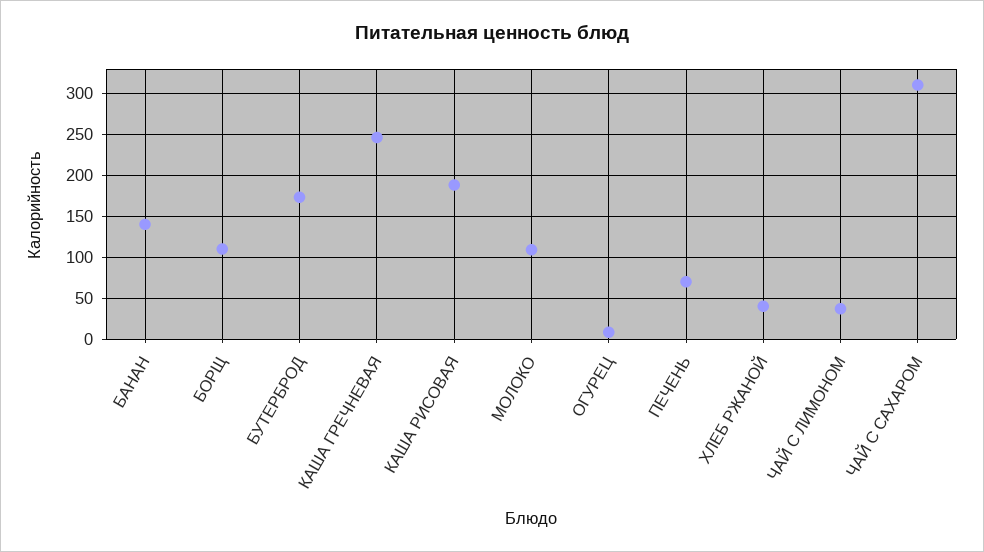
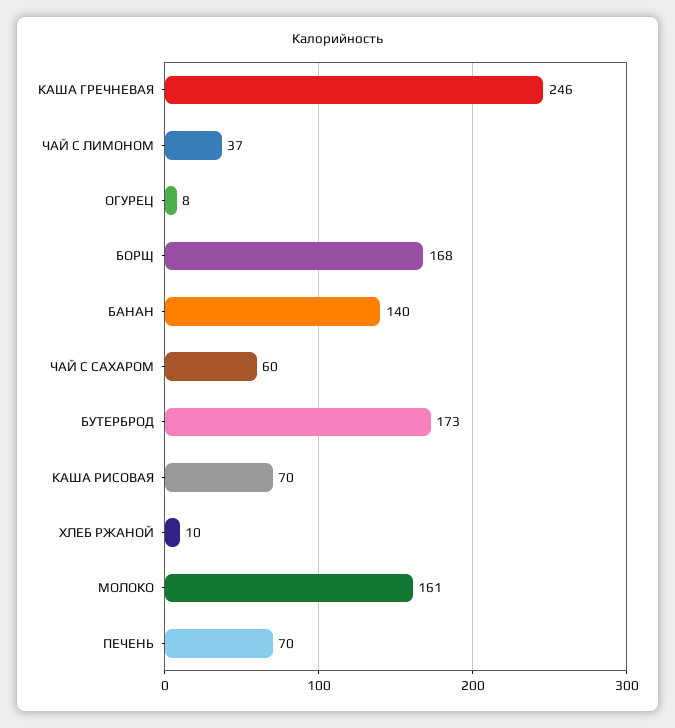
БОРЩ: 110 -> 168
КАША РИСОВАЯ: 190 -> 70
МОЛОКО: 110 -> 161
ХЛЕБ РЖАНОЙ: 40 -> 10
ЧАЙ С САХАРОМ: 310 -> 60

